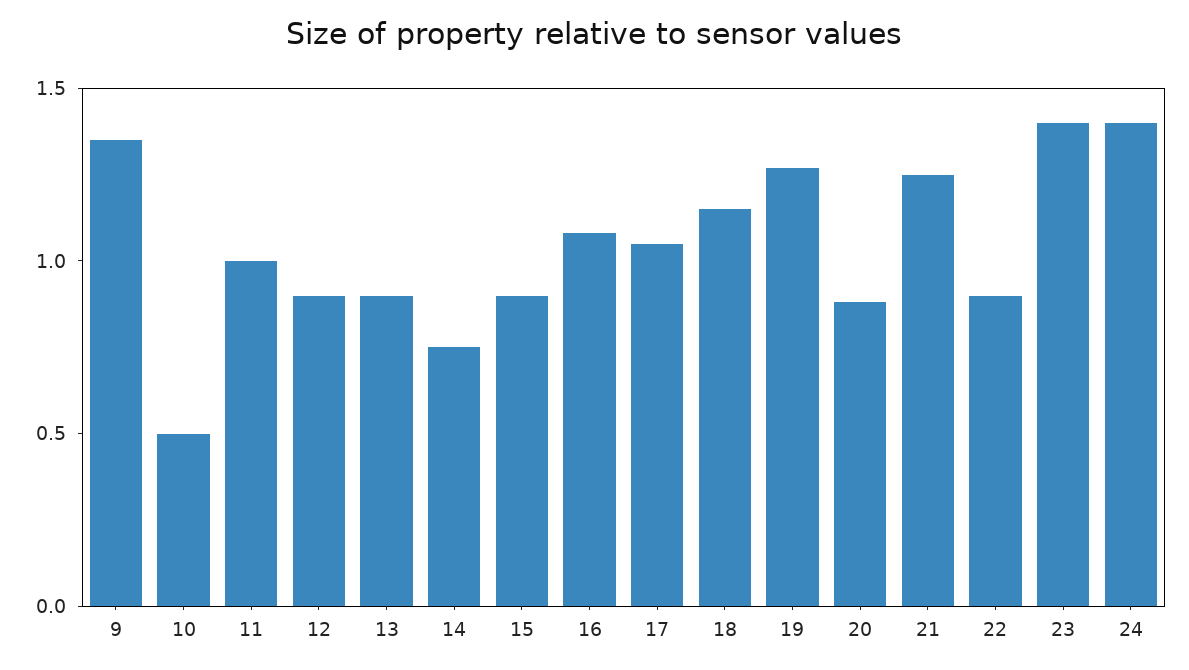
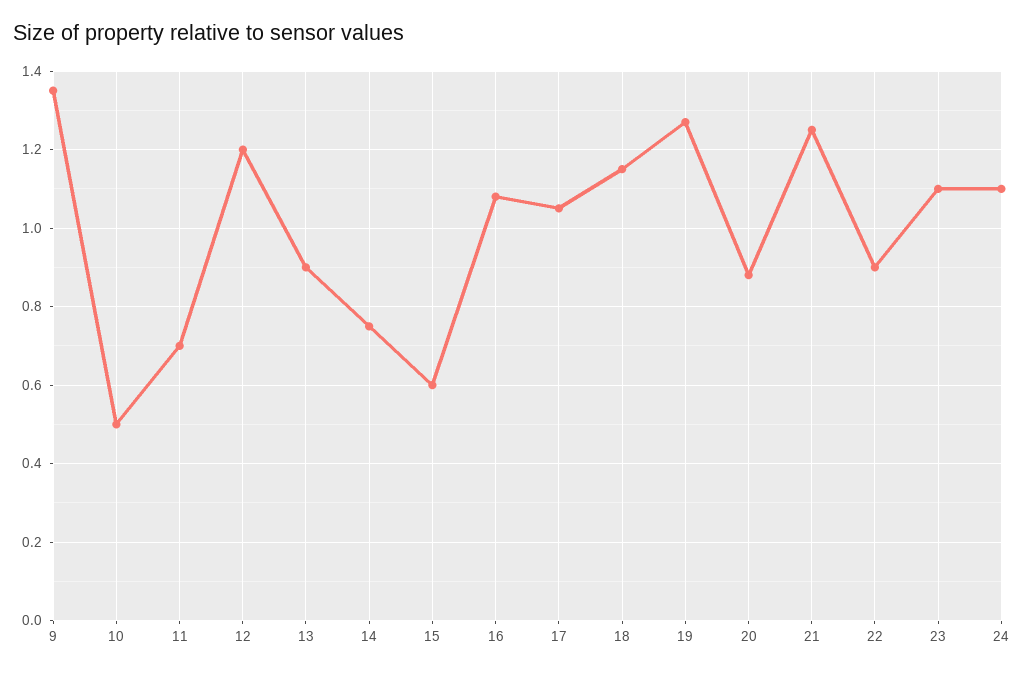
11: 1 -> 0.7
12: 0.9 -> 1.2
15: 0.9 -> 0.6
23: 1.4 -> 1.1
24: 1.4 -> 1.1

